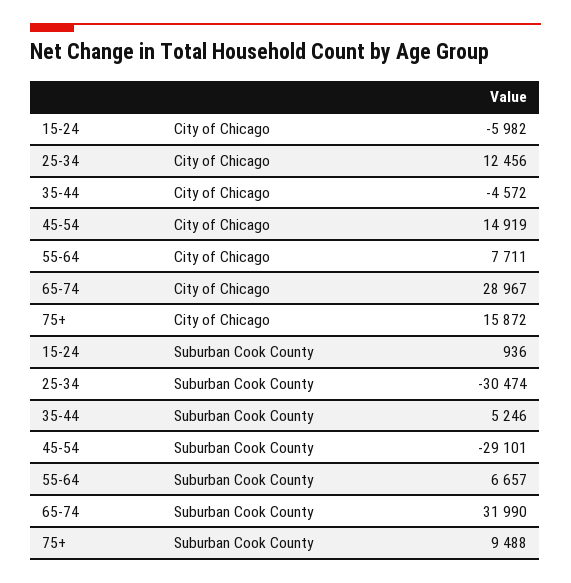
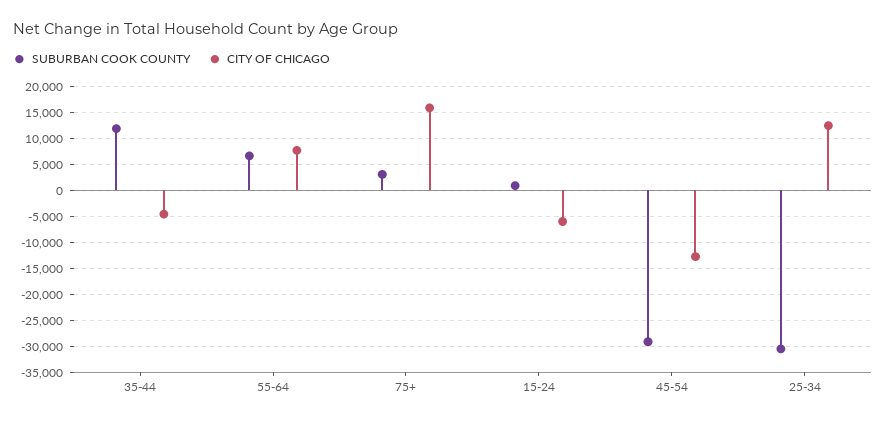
City of Chicago, 45-54: 14919 -> -12500
City of Chicago, 65-74: 28967 -> none
Suburban Cook County, 35-44: 5246 -> 12500
Suburban Cook County, 65-74: 31990 -> none
Suburban Cook County, 75+: 9488 -> 2500

